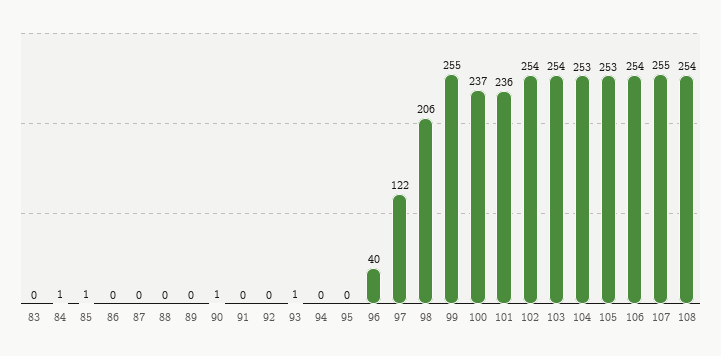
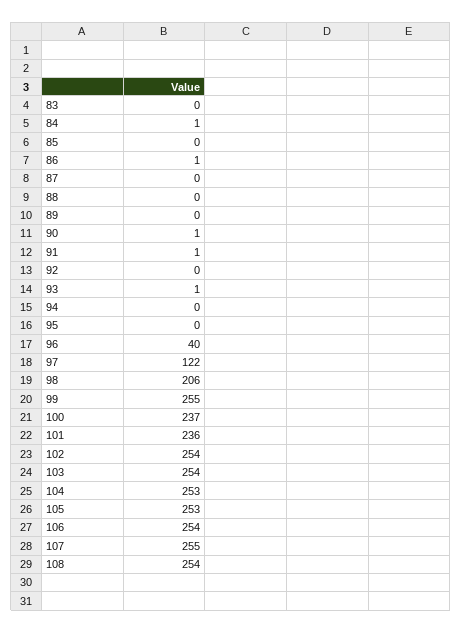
85: 1 -> 0
86: 0 -> 1
91: 0 -> 1

